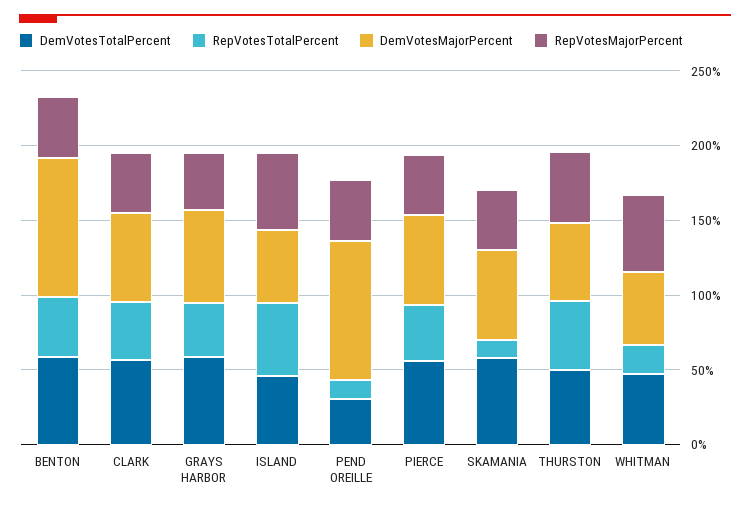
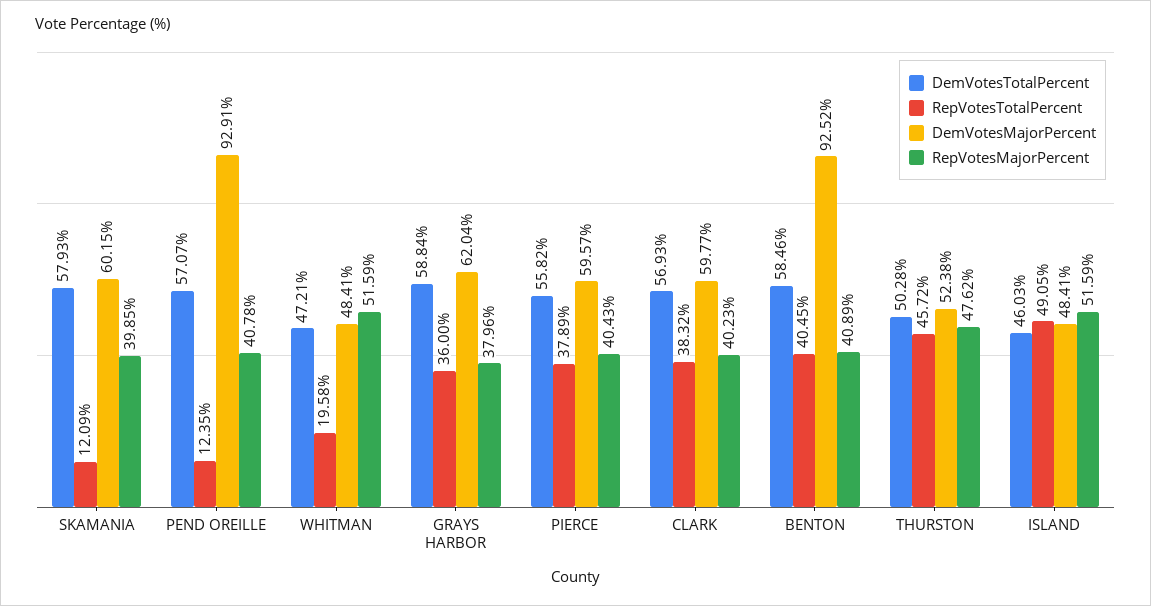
DemVotesTotalPercent, PEND OREILLE: 30 -> 57.07

